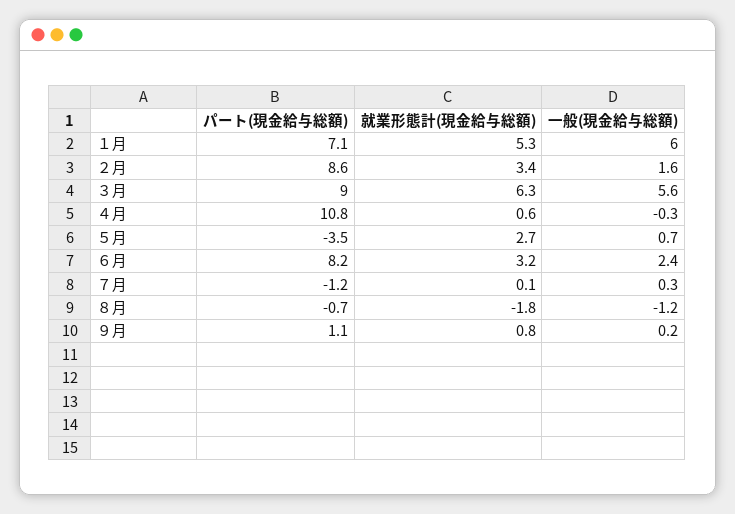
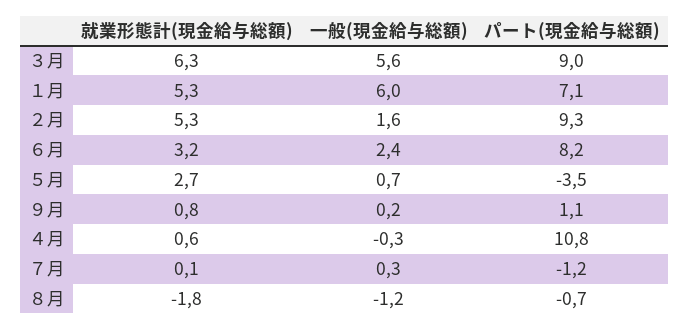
パート(現金給与総額), ２月: 8.6 -> 9.3
就業形態計(現金給与総額), ２月: 3.4 -> 5.3

